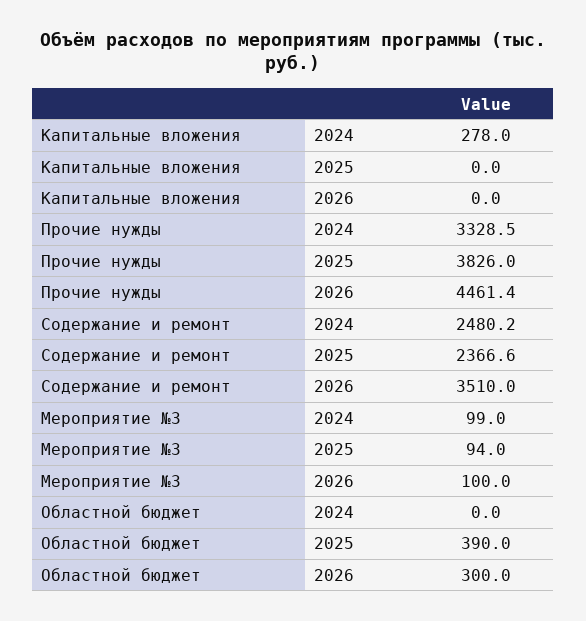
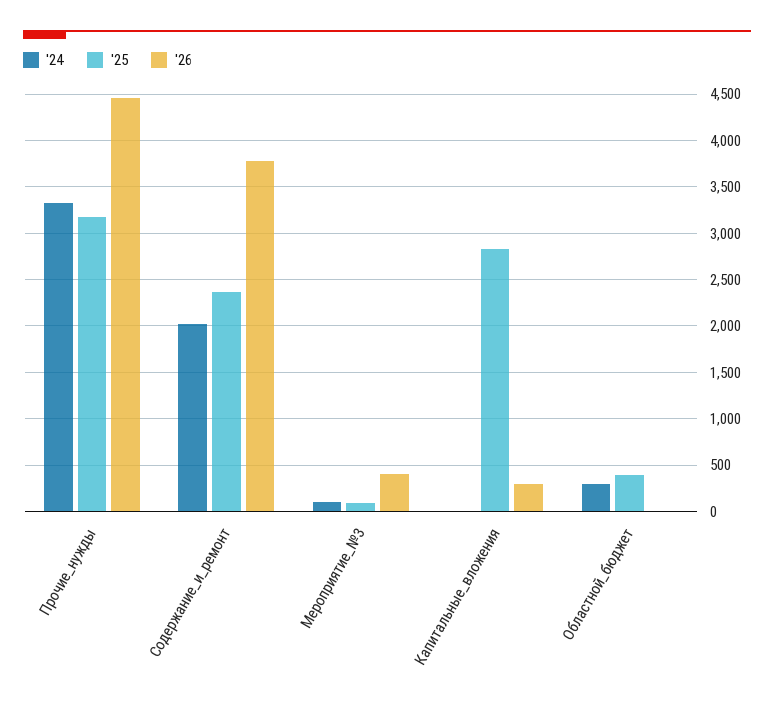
2024, Капитальные вложения: 278 -> 0
2025, Капитальные вложения: 0 -> 2800
2026, Капитальные вложения: 0 -> 300
2025, Прочие нужды: 3826 -> 3200
2024, Содержание и ремонт: 2480.2 -> 2000
2026, Содержание и ремонт: 3510 -> 3800
2026, Мероприятие №3: 100 -> 400
2024, Областной бюджет: 0 -> 300
2026, Областной бюджет: 300 -> 0

